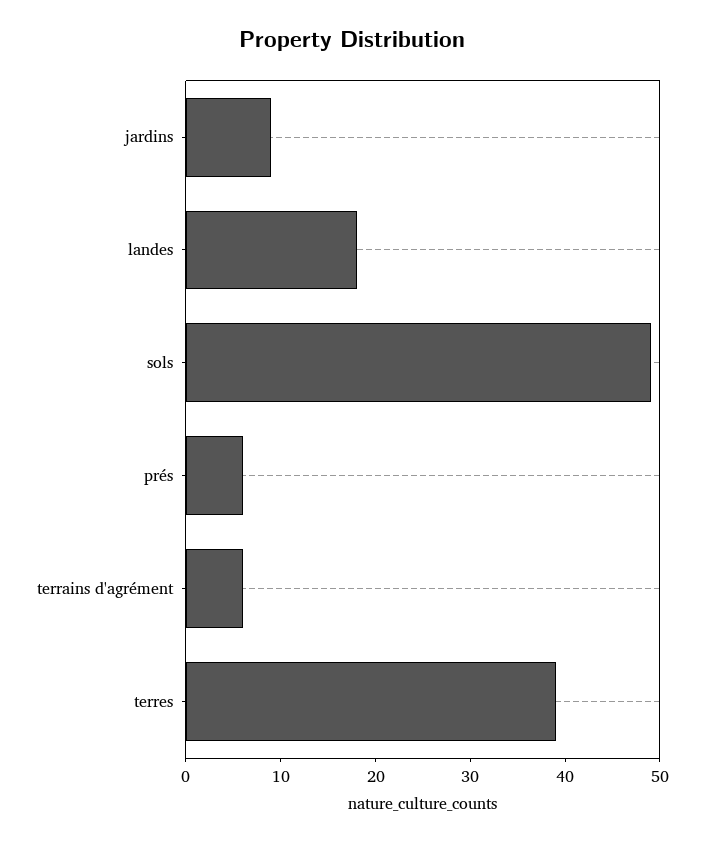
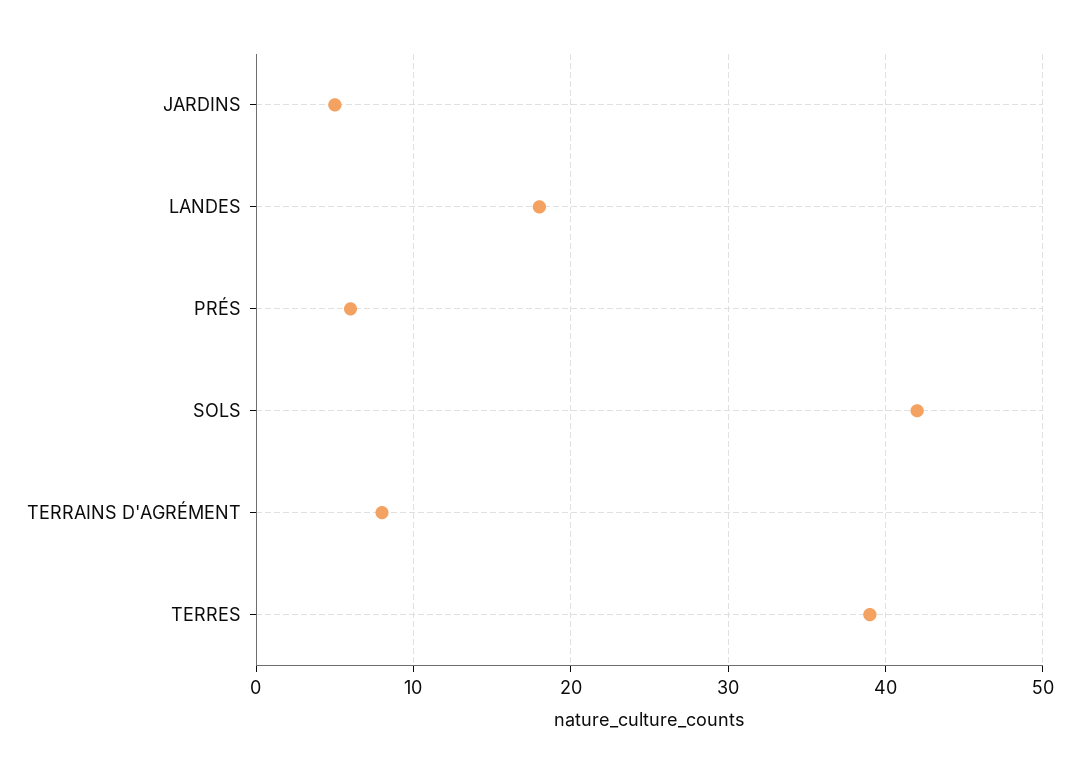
jardins: 9 -> 5
sols: 49 -> 42
terrains d'agrément: 6 -> 8

